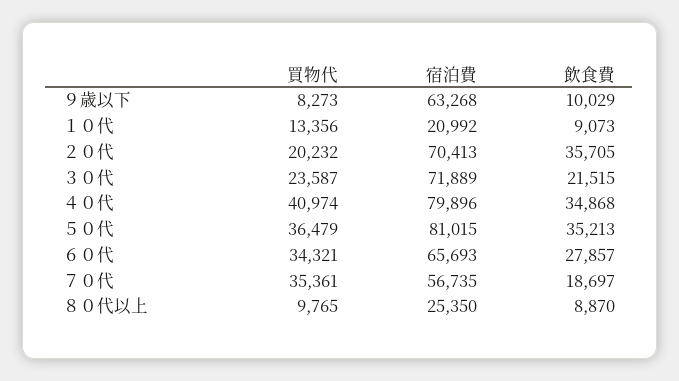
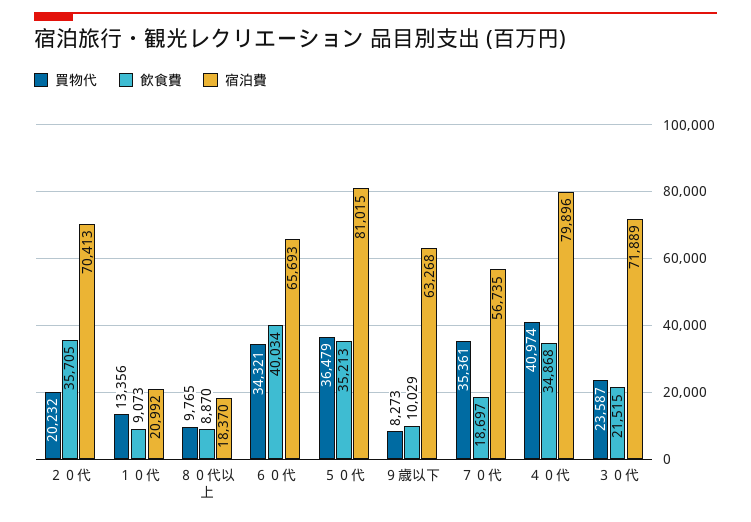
飲食費, ６０代: 27857 -> 40034
宿泊費, ８０代以上: 25350 -> 18370

